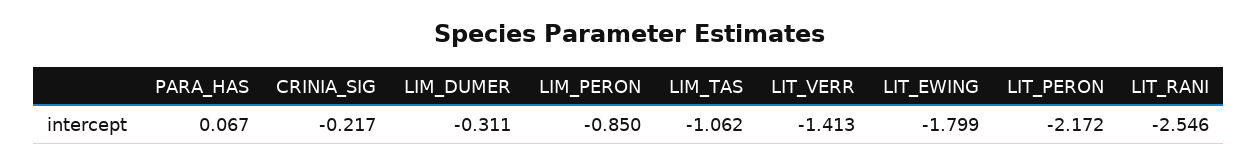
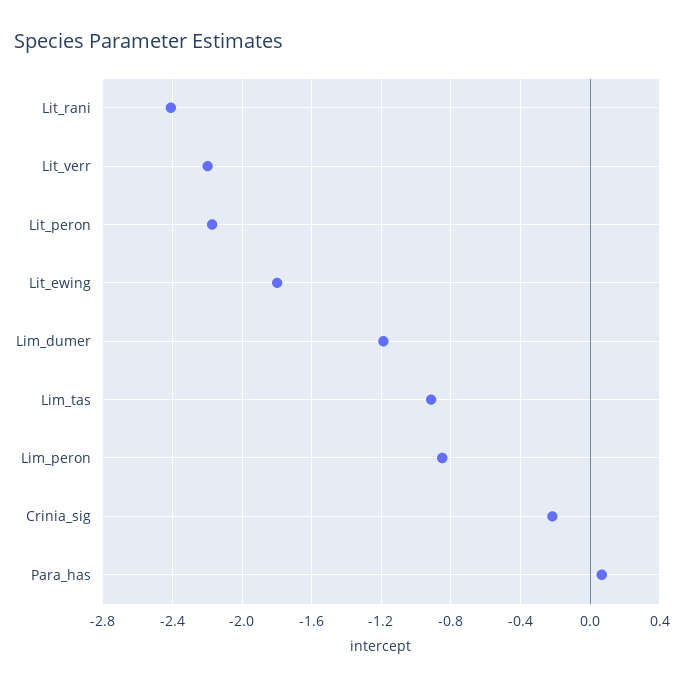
LIM_DUMER: -0.311 -> -1.2
LIM_TAS: -1.062 -> -0.9
LIT_VERR: -1.413 -> -2.2
LIT_RANI: -2.546 -> -2.4

